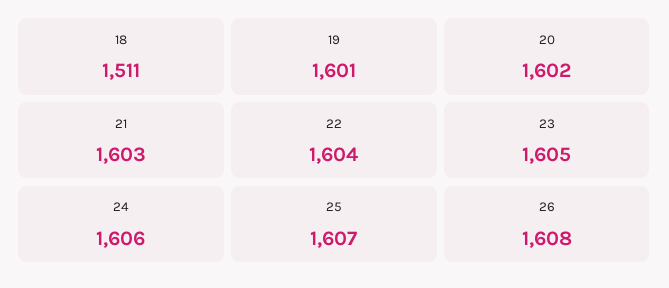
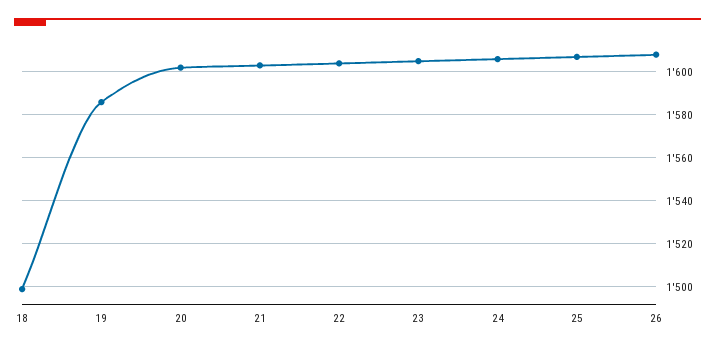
18: 1511 -> 1500
19: 1601 -> 1585

